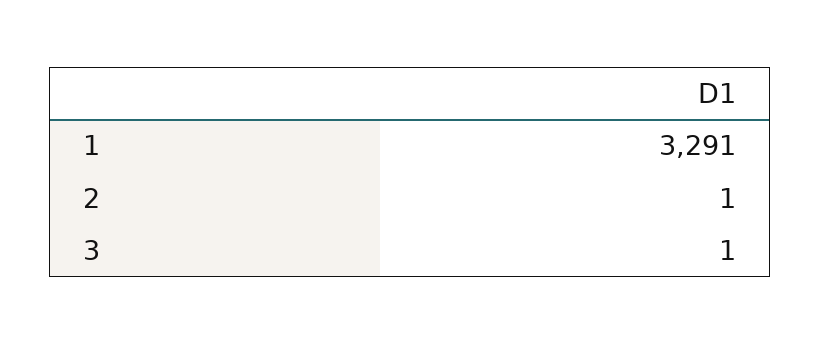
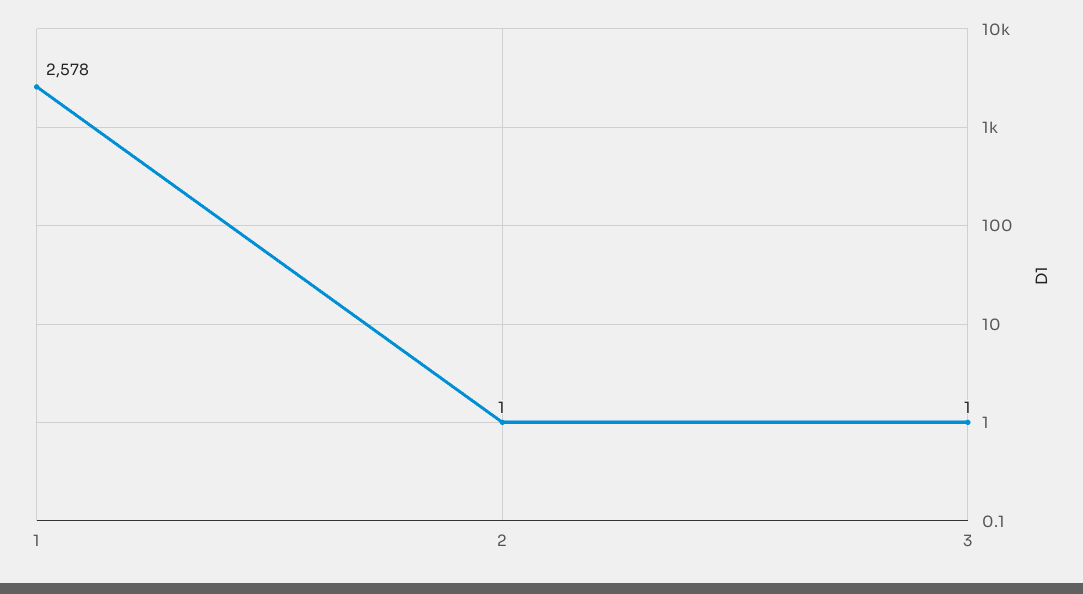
1: 3291 -> 2578

